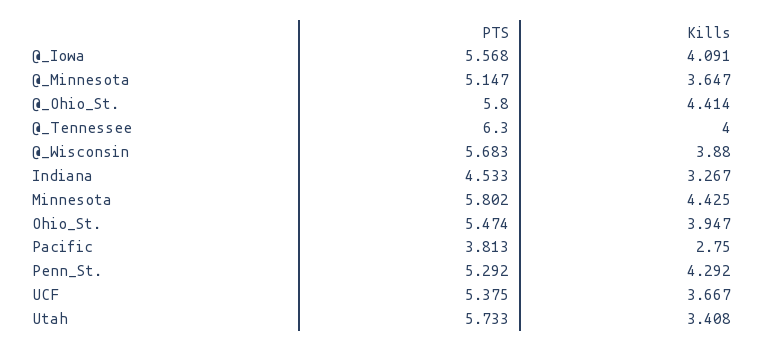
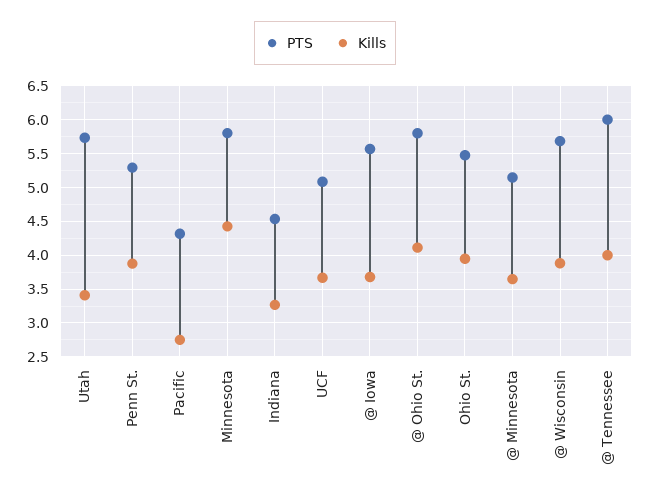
Kills, @_Iowa: 4.091 -> 3.7
Kills, @_Ohio_St.: 4.414 -> 4.1
PTS, @_Tennessee: 6.3 -> 6
PTS, Pacific: 3.813 -> 4.3
Kills, Penn_St.: 4.292 -> 3.9
PTS, UCF: 5.375 -> 5.1

